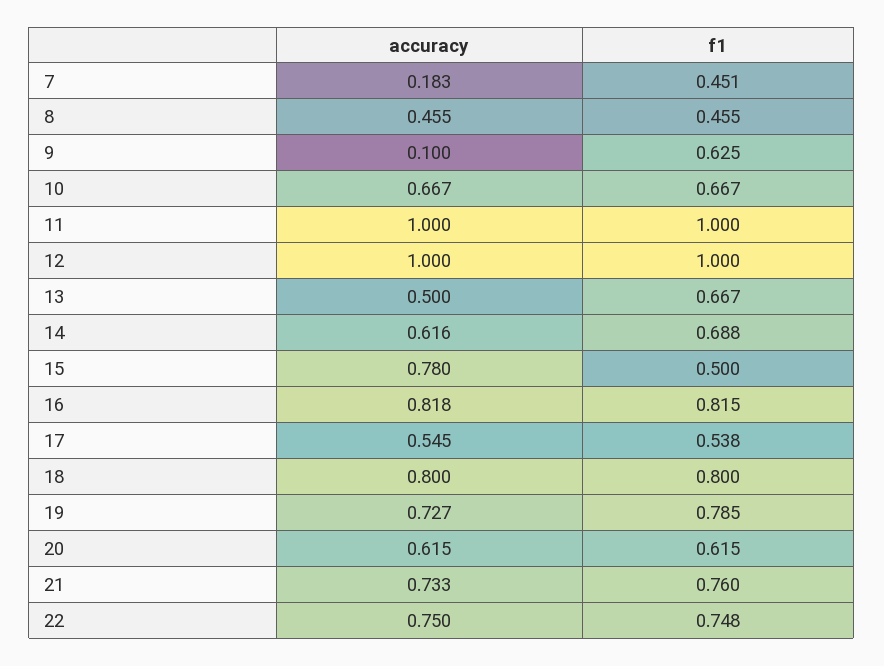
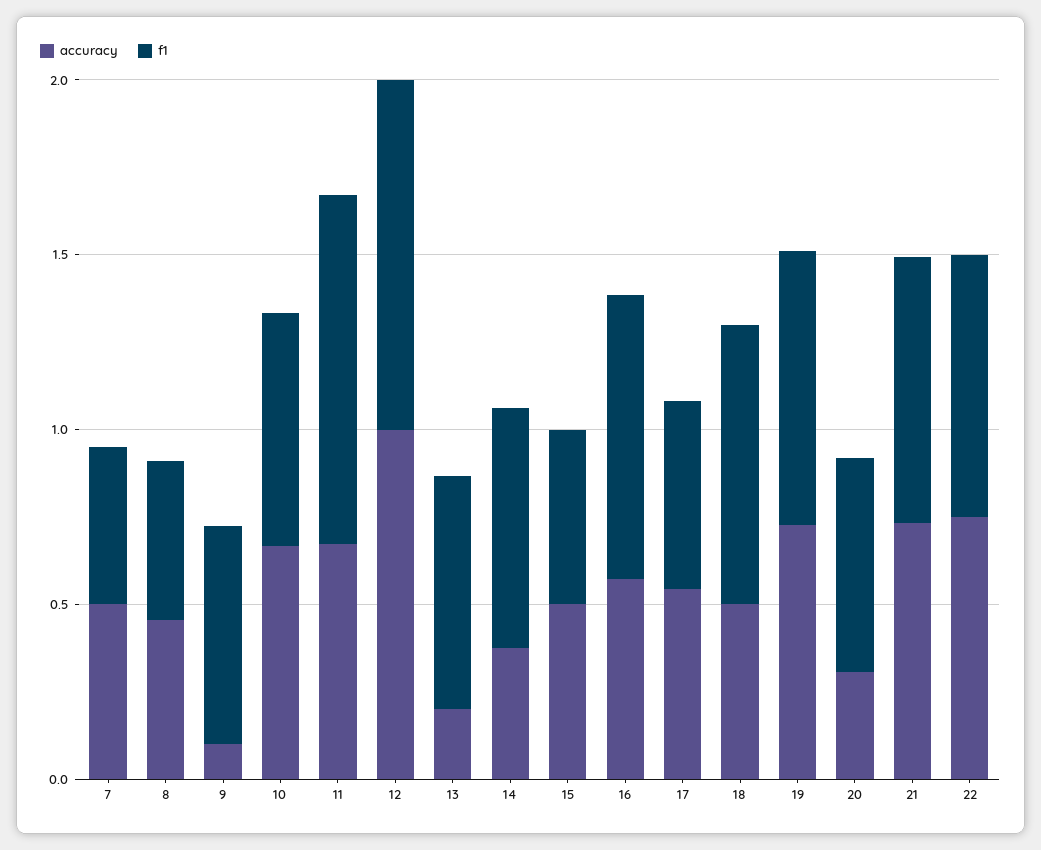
accuracy, 7: 0.183 -> 0.5
accuracy, 11: 1 -> 0.7
accuracy, 13: 0.5 -> 0.2
accuracy, 14: 0.616 -> 0.4
accuracy, 15: 0.78 -> 0.5
accuracy, 16: 0.818 -> 0.6
accuracy, 18: 0.8 -> 0.5
accuracy, 20: 0.615 -> 0.3

